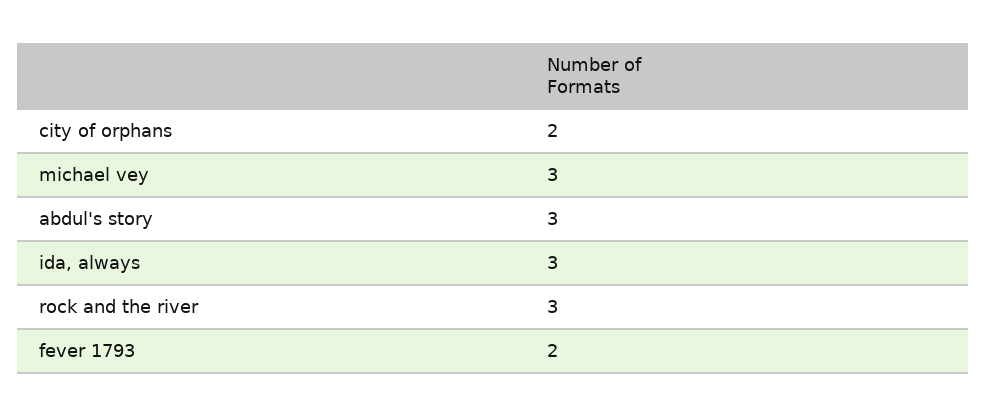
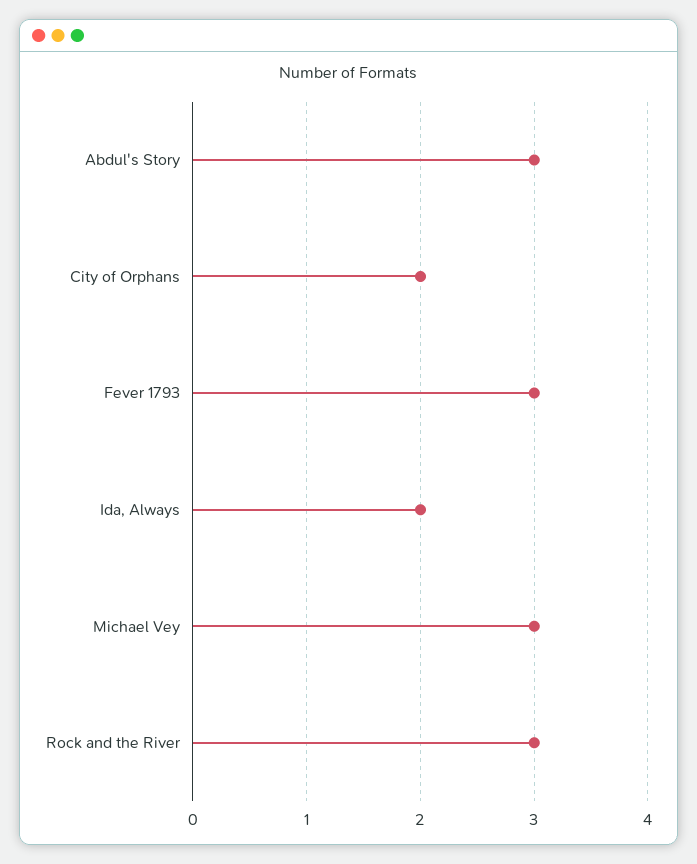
ida, always: 3 -> 2
fever 1793: 2 -> 3

